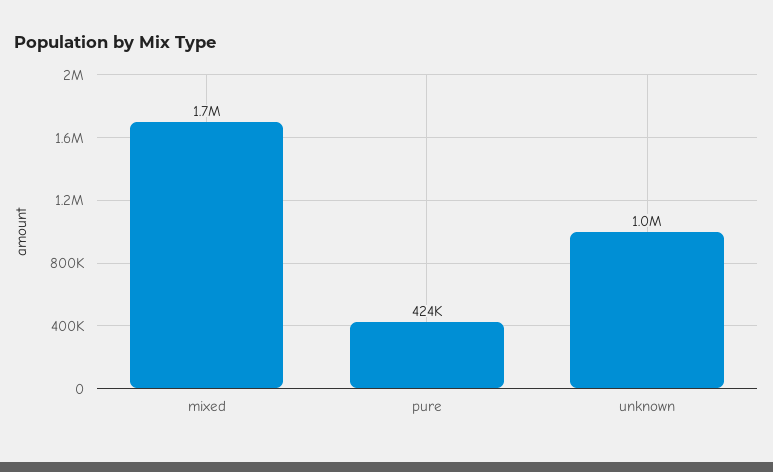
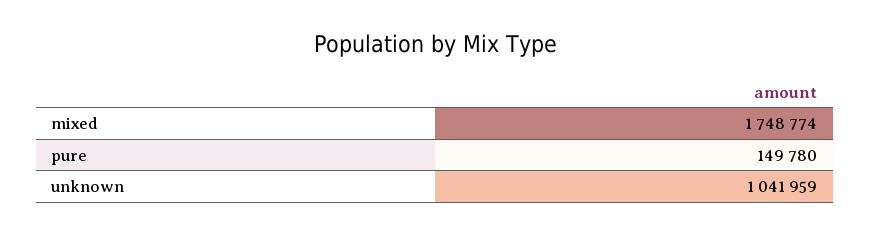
pure: 424000 -> 149780

